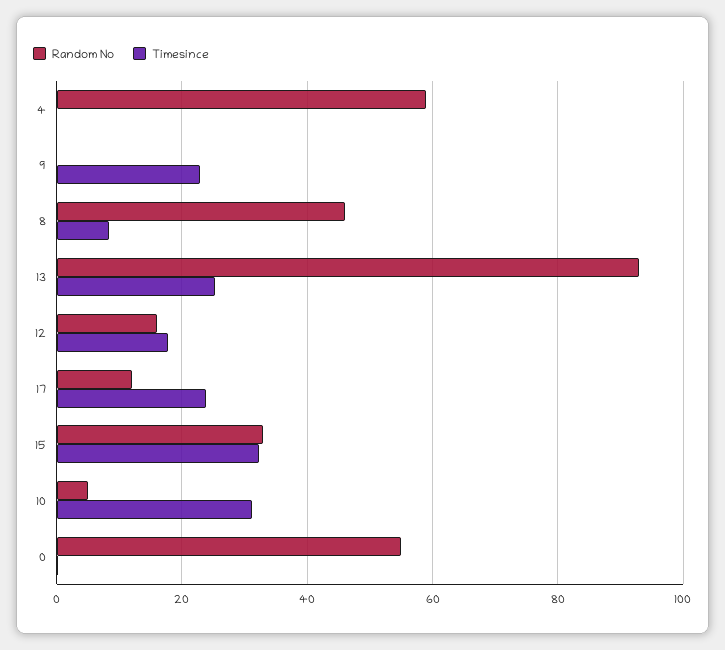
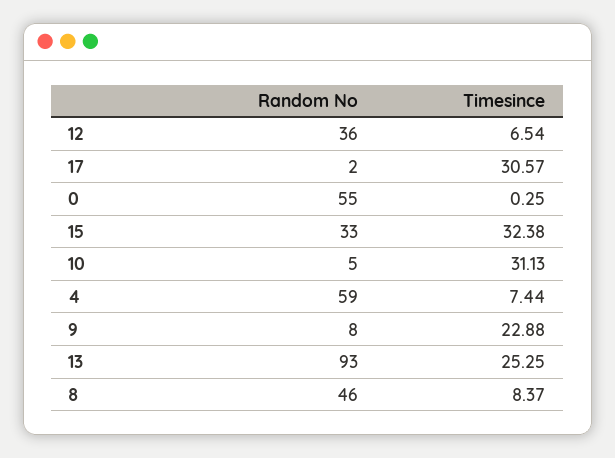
Timesince, 4: 0 -> 7.44
Random No, 9: 0 -> 8
Random No, 12: 16 -> 36
Timesince, 12: 18 -> 6.54
Random No, 17: 12 -> 2
Timesince, 17: 24 -> 30.57

